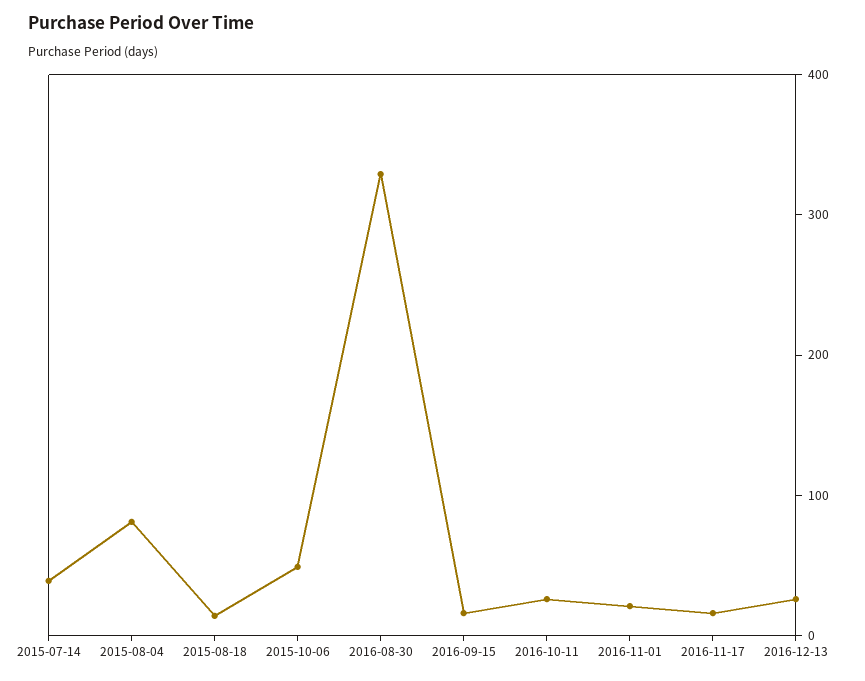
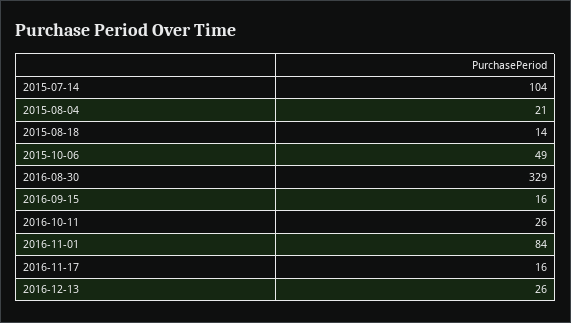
2015-07-14: 40 -> 104
2015-08-04: 80 -> 21
2016-11-01: 20 -> 84

